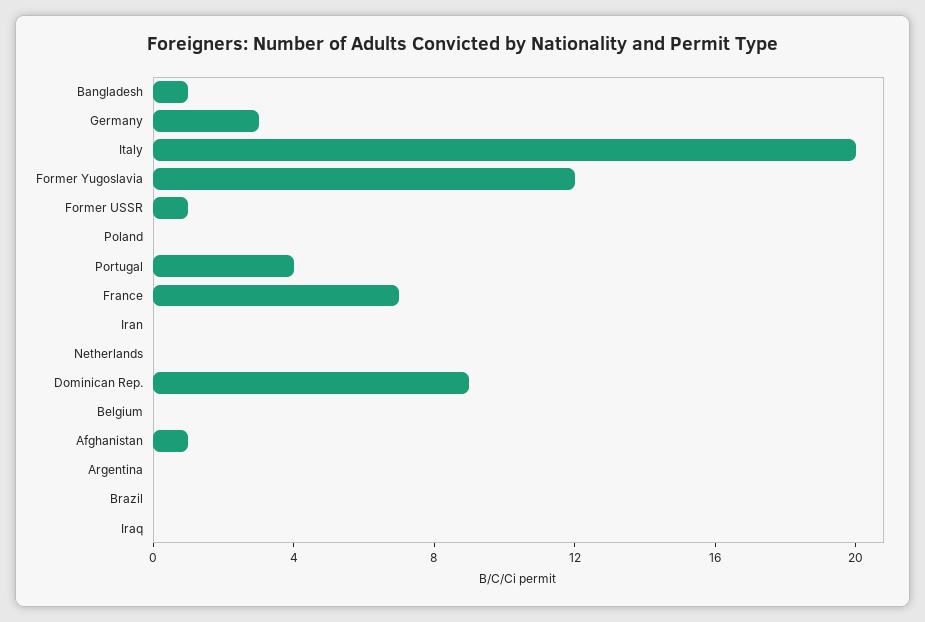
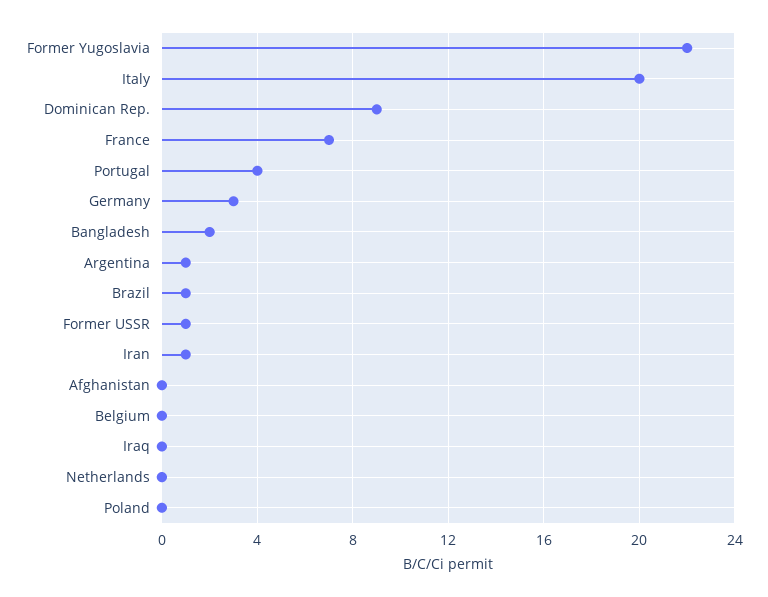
Bangladesh: 1 -> 2
Former Yugoslavia: 12 -> 22
Iran: 0 -> 1
Afghanistan: 1 -> 0
Argentina: 0 -> 1
Brazil: 0 -> 1

